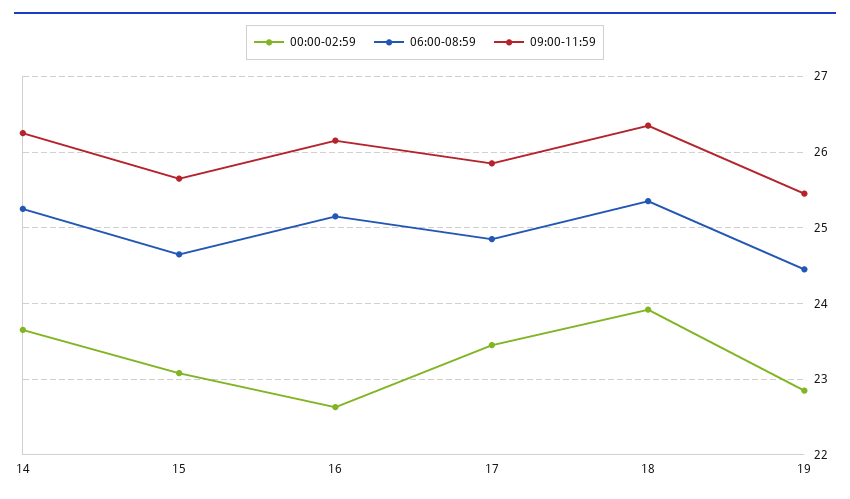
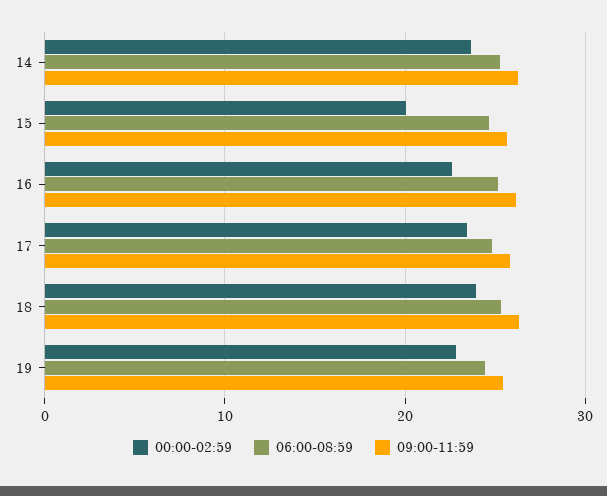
00:00-02:59, 15: 23.1 -> 20

